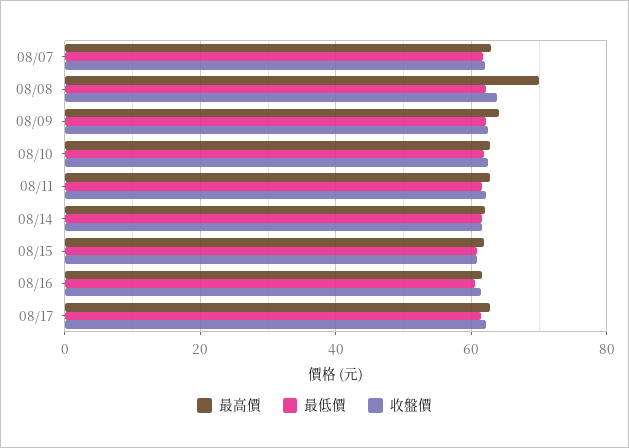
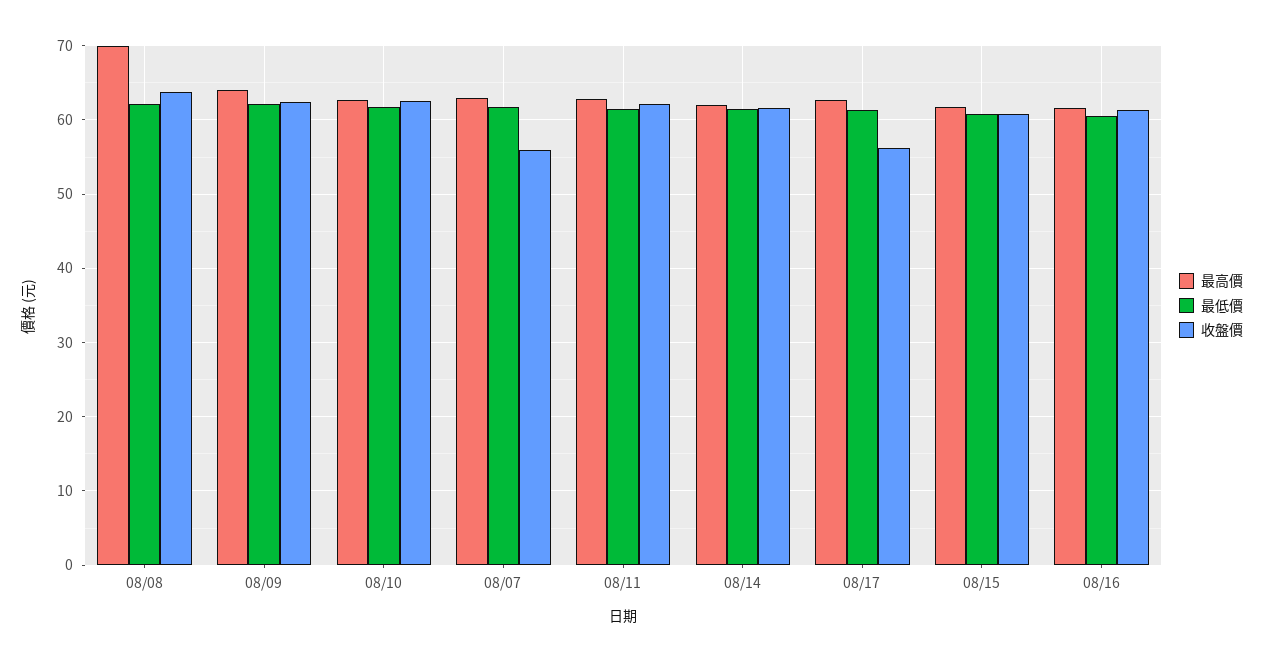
收盤價, 08/07: 62 -> 56
收盤價, 08/17: 62 -> 56

